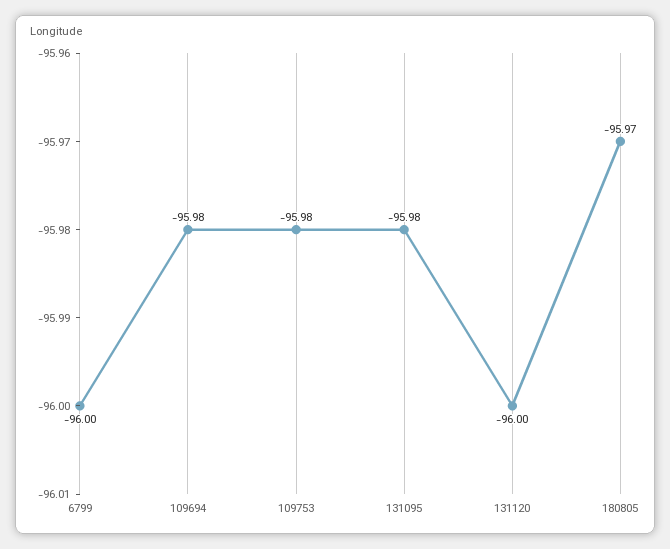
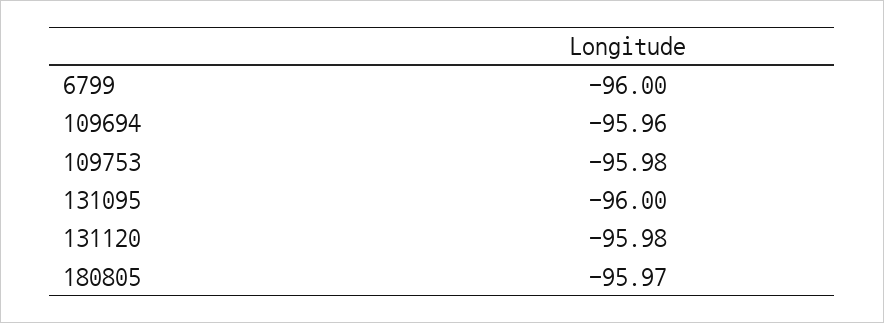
109694: -95.98 -> -95.96
131095: -95.98 -> -96
131120: -96 -> -95.98

